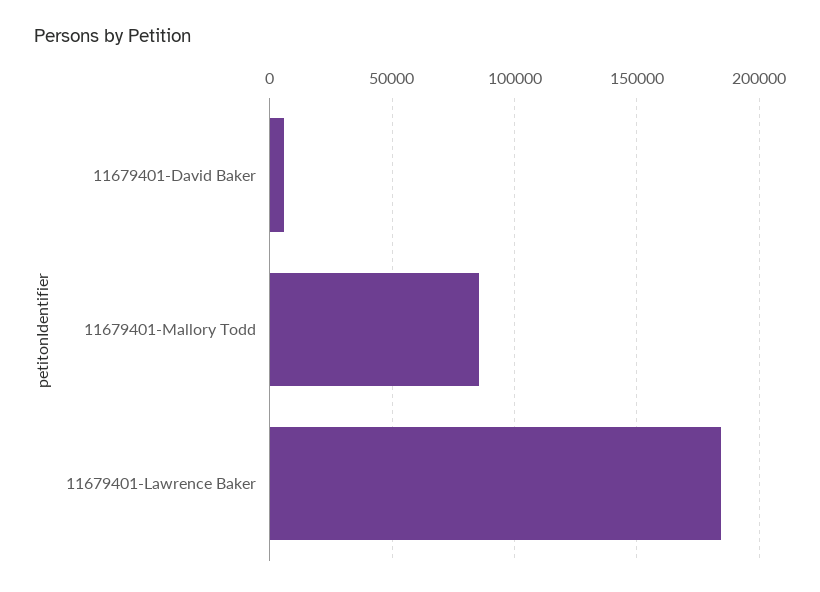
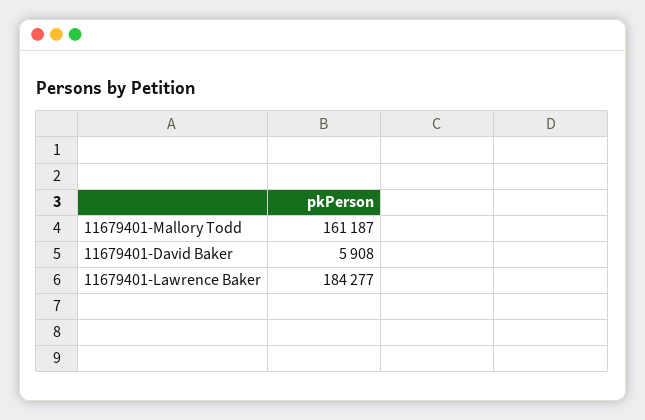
11679401-Mallory Todd: 85000 -> 161187

